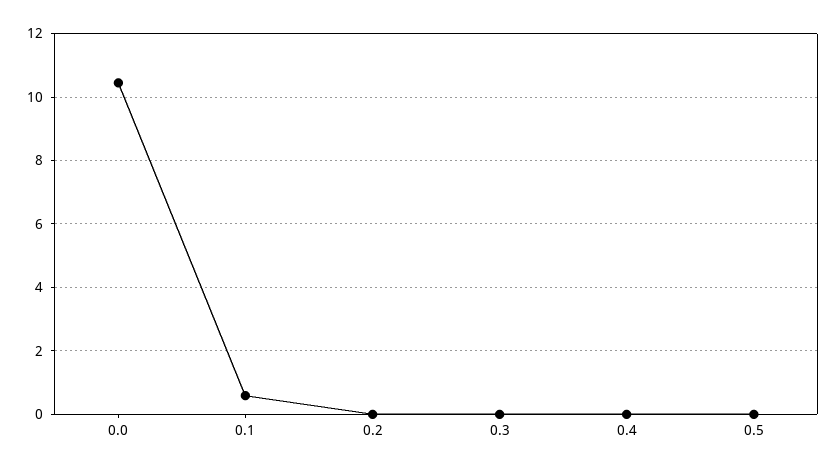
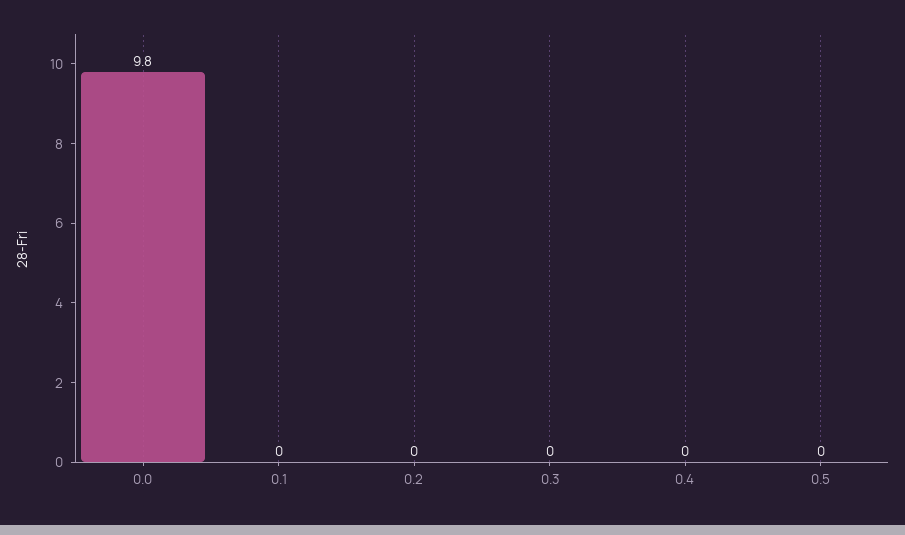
0.0: 10.4 -> 9.8
0.1: 0.6 -> 0

